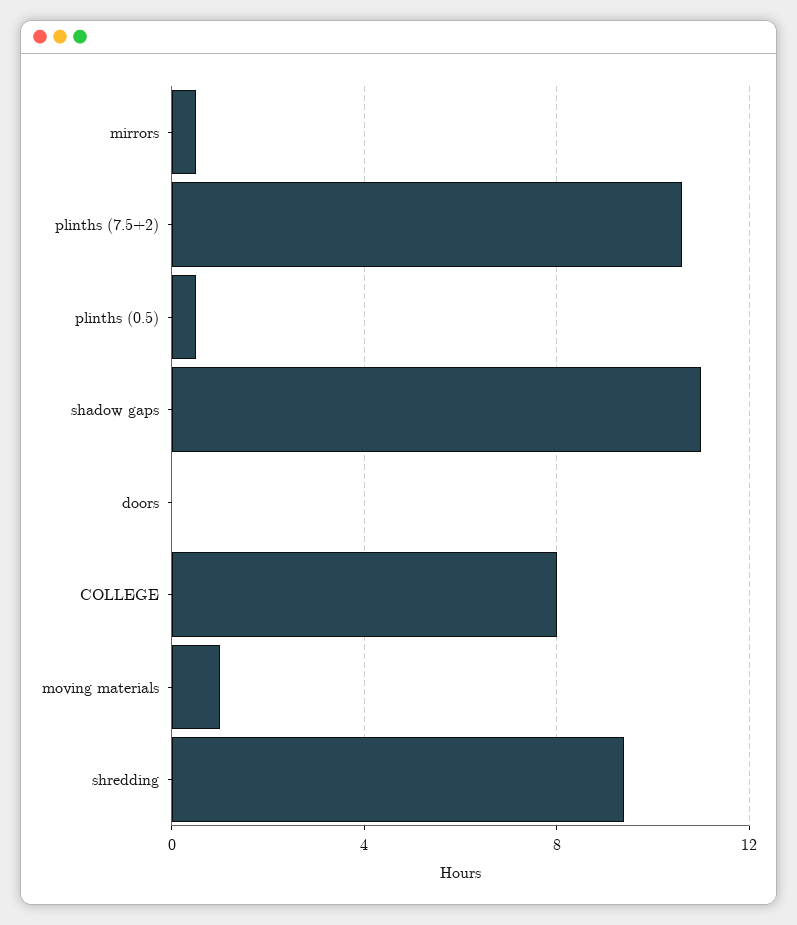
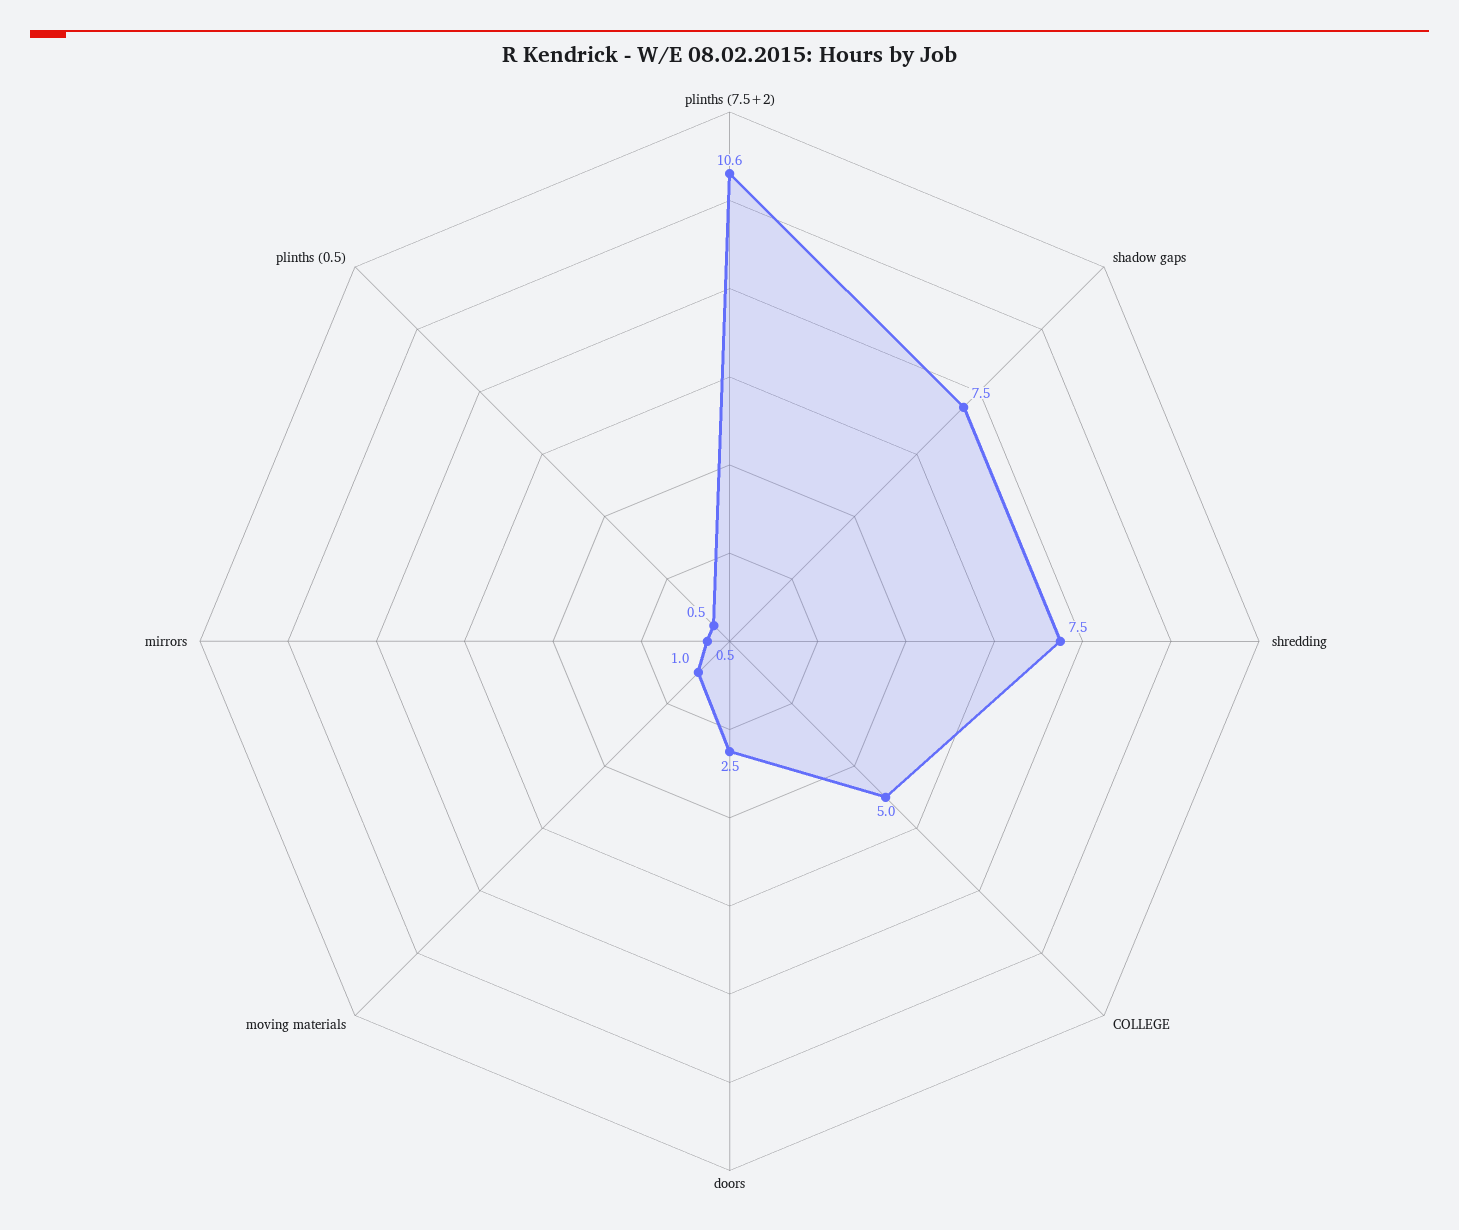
shadow gaps: 11 -> 7.5
doors: 0 -> 2.5
COLLEGE: 8 -> 5
shredding: 9.5 -> 7.5

